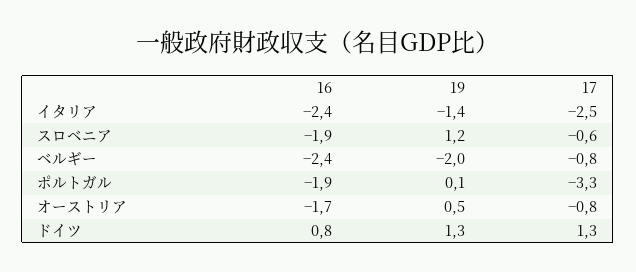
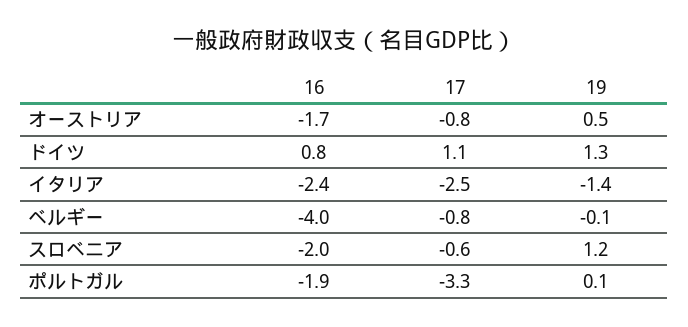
16, スロベニア: -1.9 -> -2
16, ベルギー: -2.4 -> -4
19, ベルギー: -2 -> -0.1
17, ドイツ: 1.3 -> 1.1

